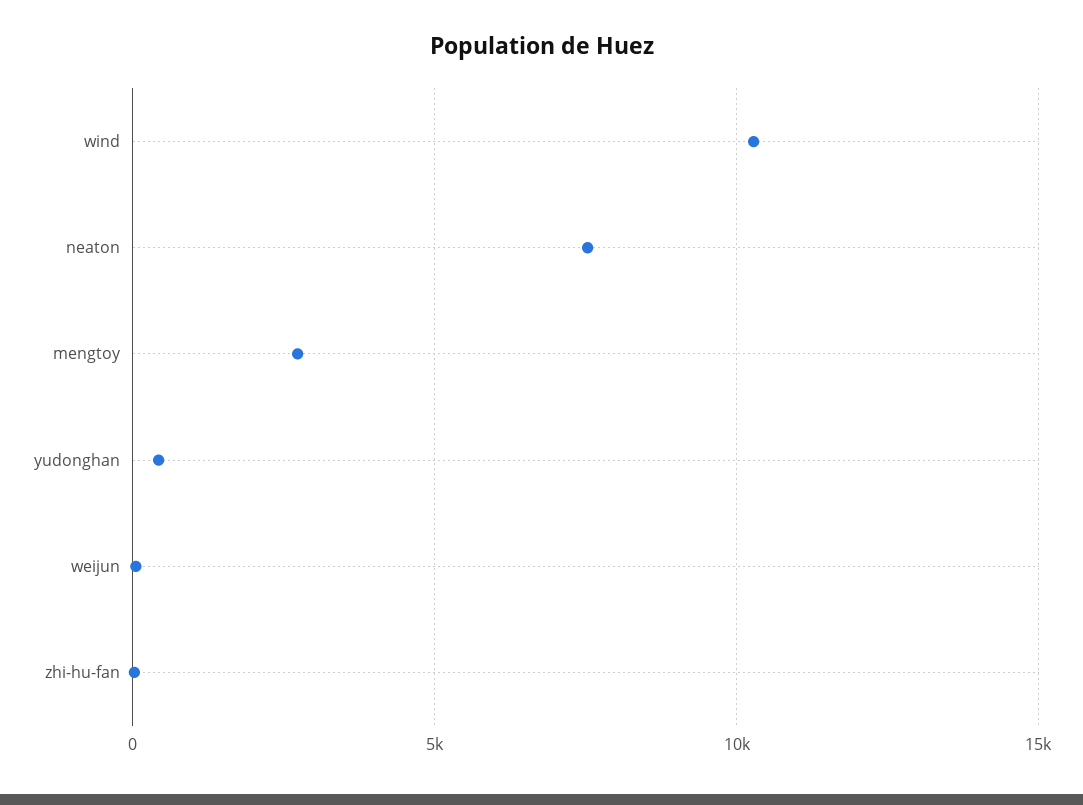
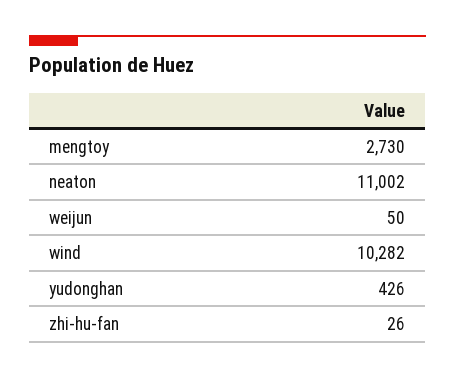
neaton: 7500 -> 11002

